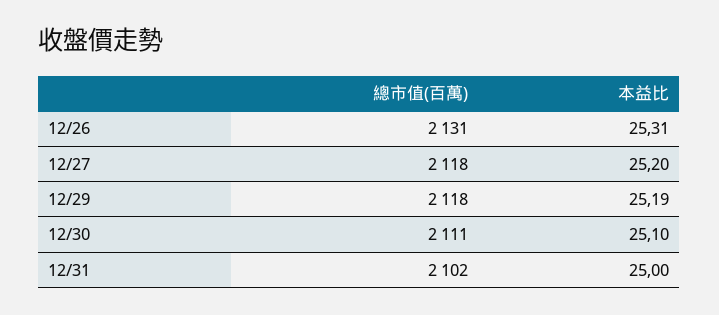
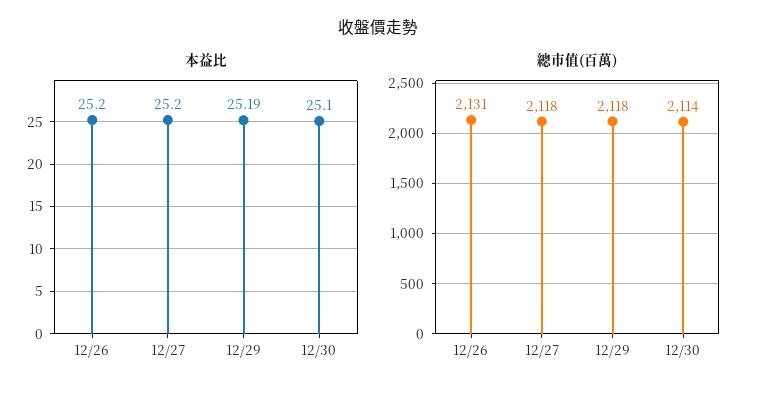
本益比, 12/26: 25.31 -> 25.2
總市值(百萬), 12/30: 2111 -> 2114
總市值(百萬), 12/31: 2102 -> none
本益比, 12/31: 25 -> none

